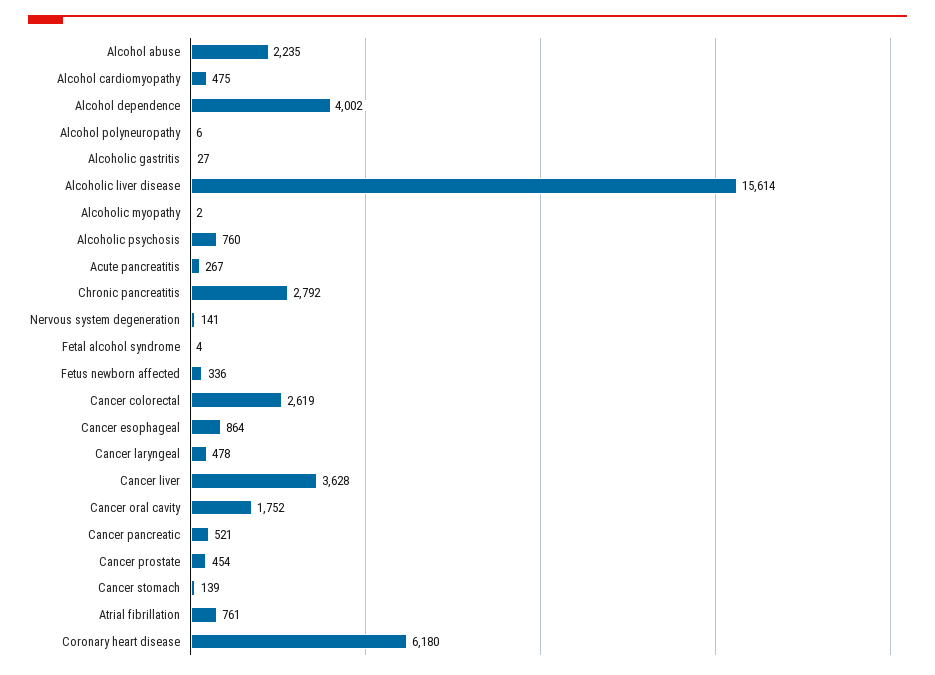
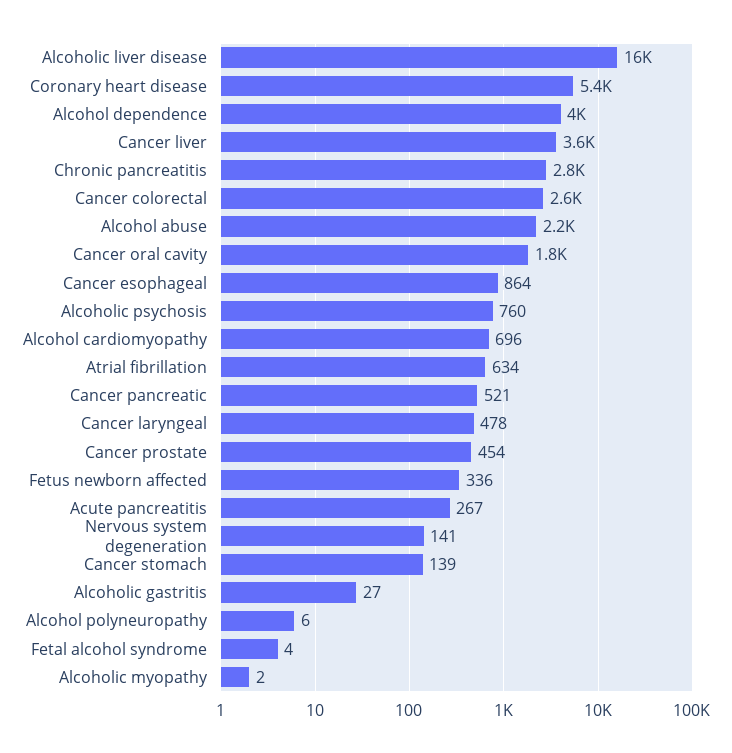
Alcohol cardiomyopathy: 475 -> 696
Atrial fibrillation: 761 -> 634
Coronary heart disease: 6180 -> 5400

